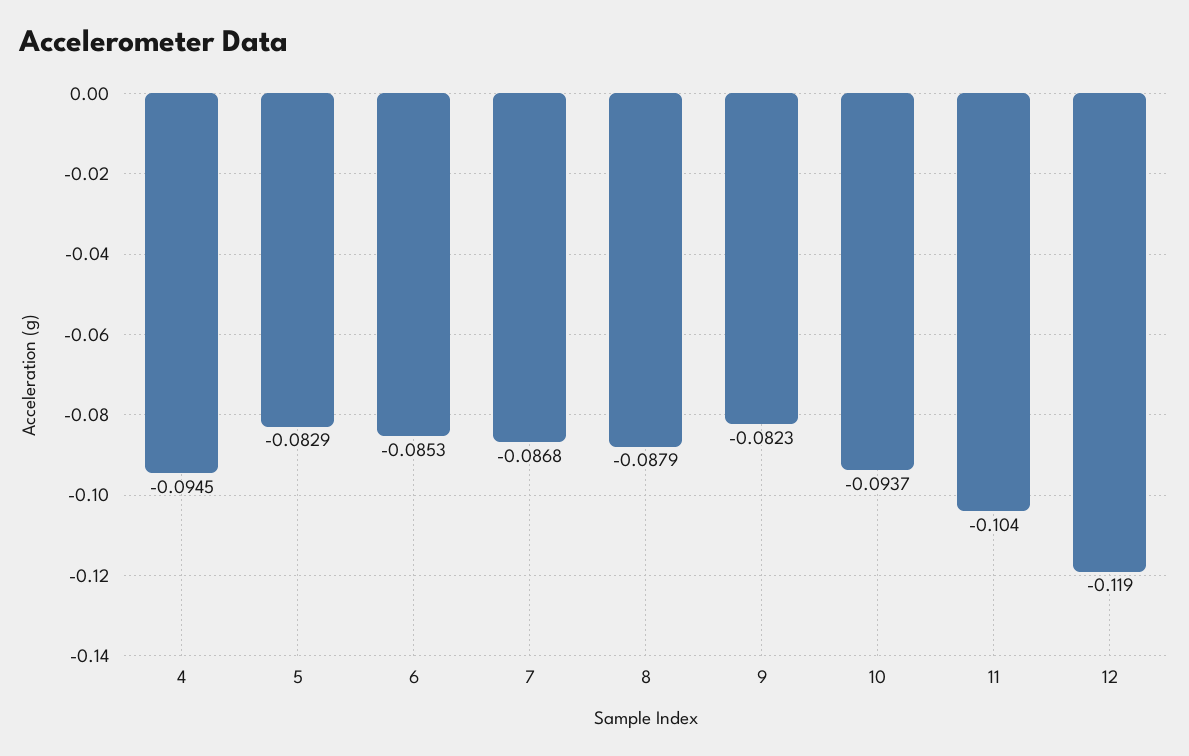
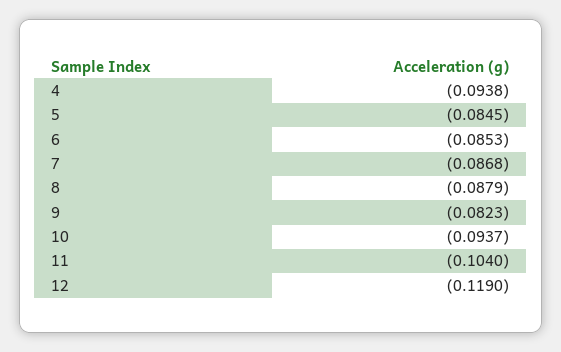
4: -0.0945 -> -0.0938
5: -0.0829 -> -0.0845

